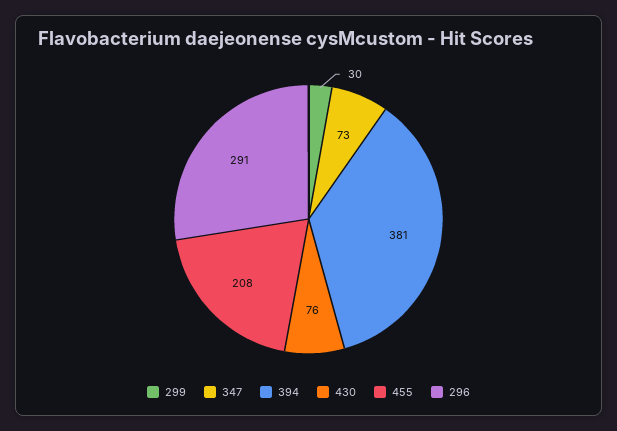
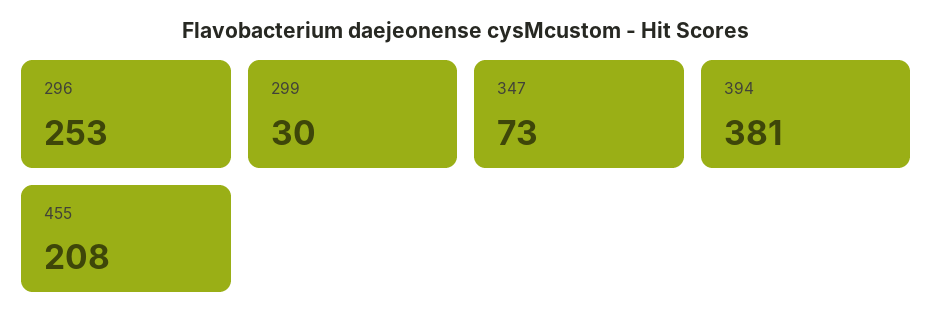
430: 76 -> none
296: 291 -> 253

